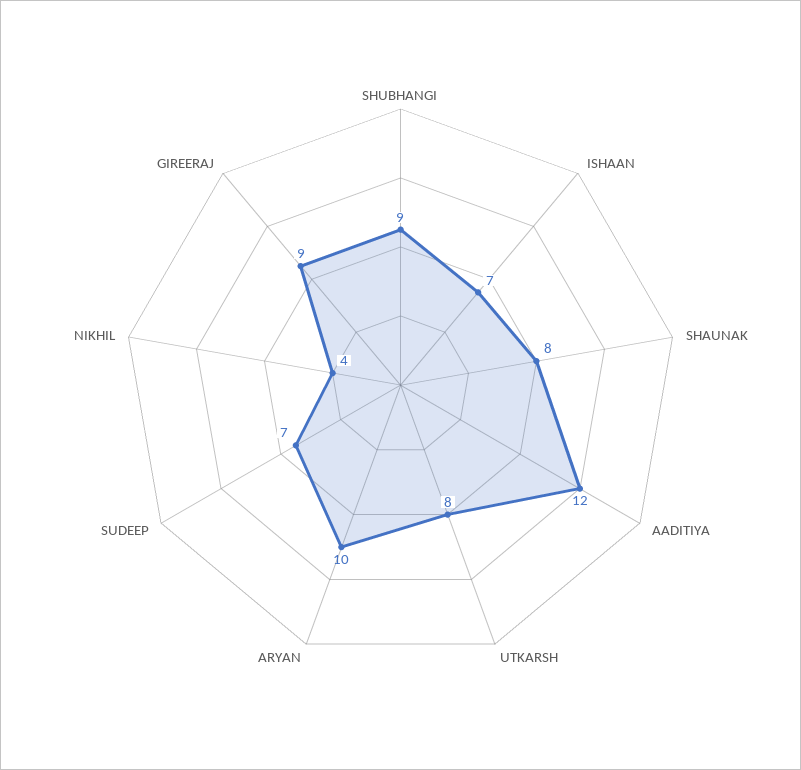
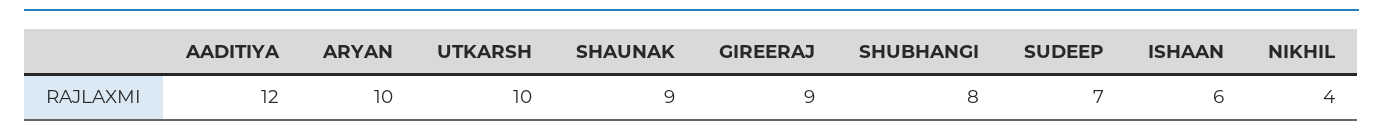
SHUBHANGI: 9 -> 8
ISHAAN: 7 -> 6
SHAUNAK: 8 -> 9
UTKARSH: 8 -> 10

